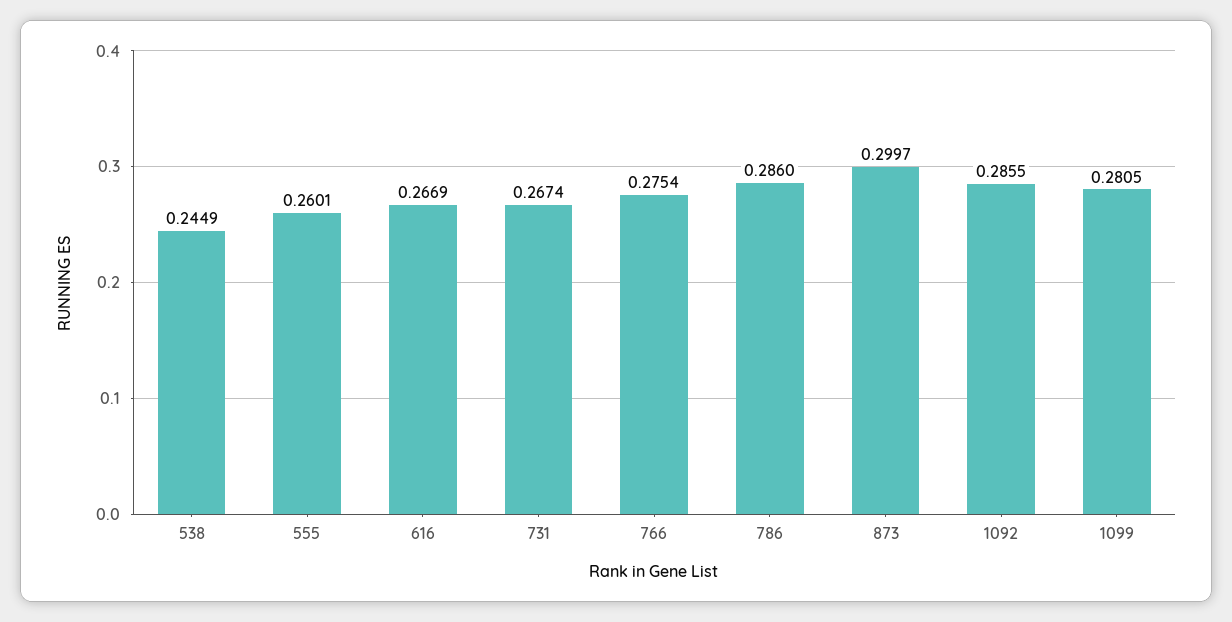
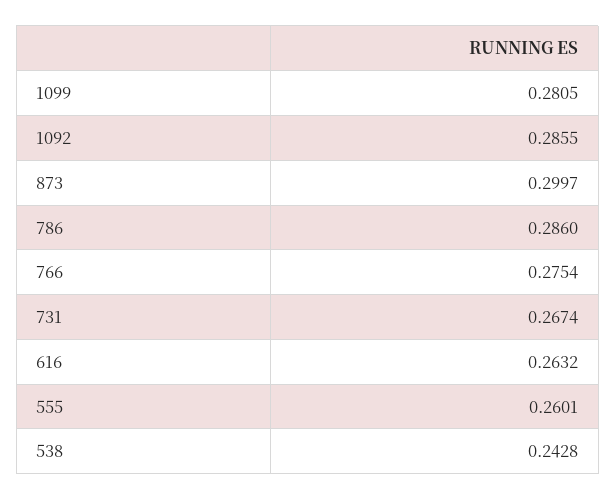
538: 0.2449 -> 0.2428
616: 0.2669 -> 0.2632

